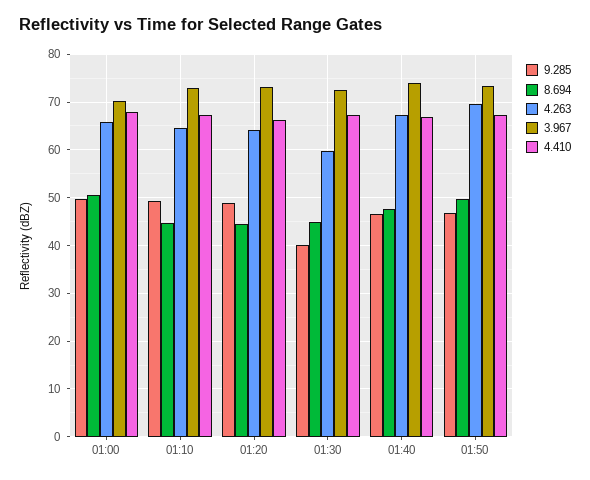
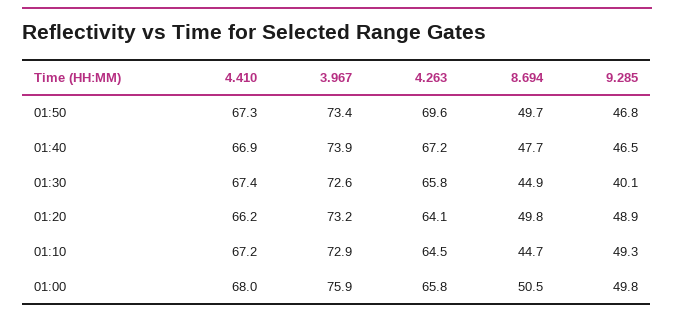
3.967, 01:00: 70 -> 75.9
8.694, 01:20: 44 -> 49.8
4.263, 01:30: 60 -> 65.8

